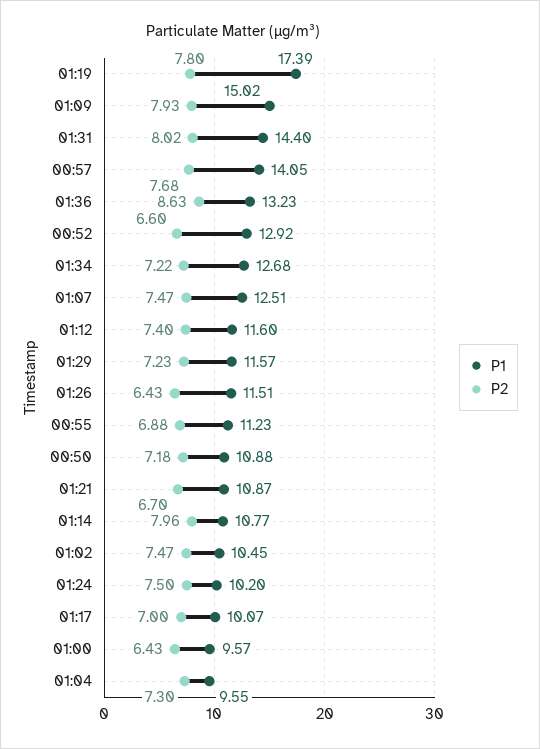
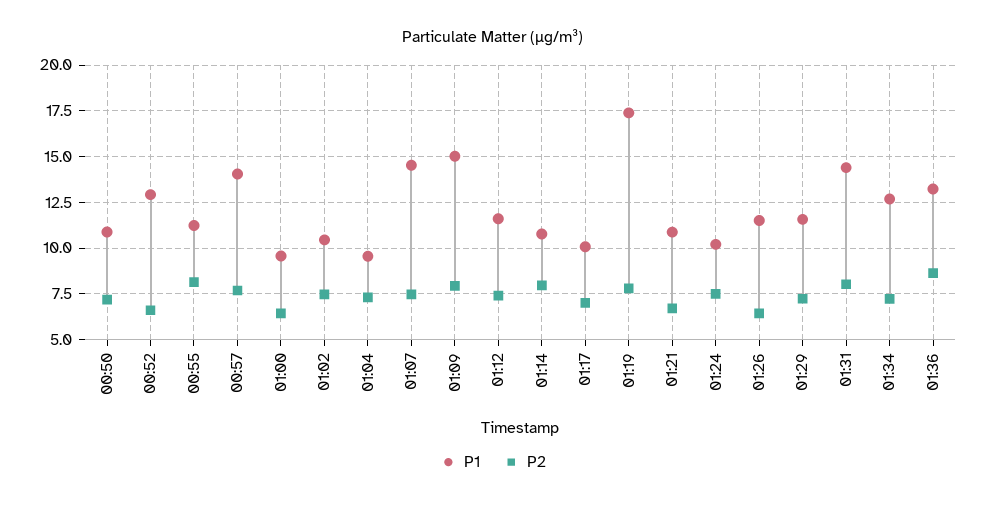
P1, 01:07: 12.51 -> 14.5
P2, 00:55: 6.88 -> 8

